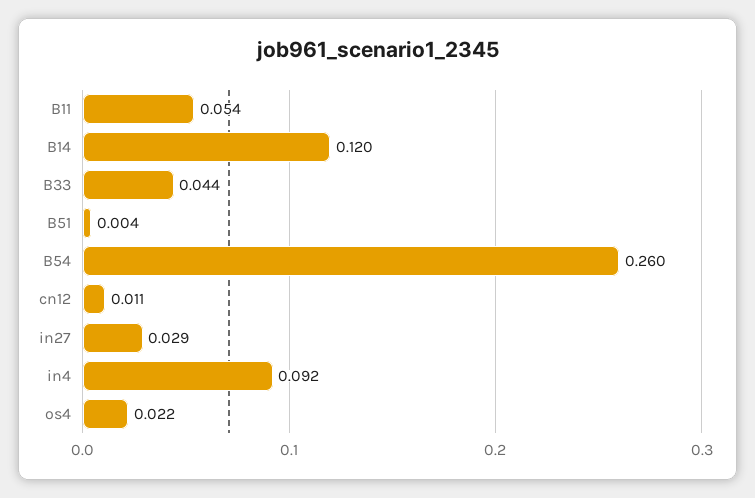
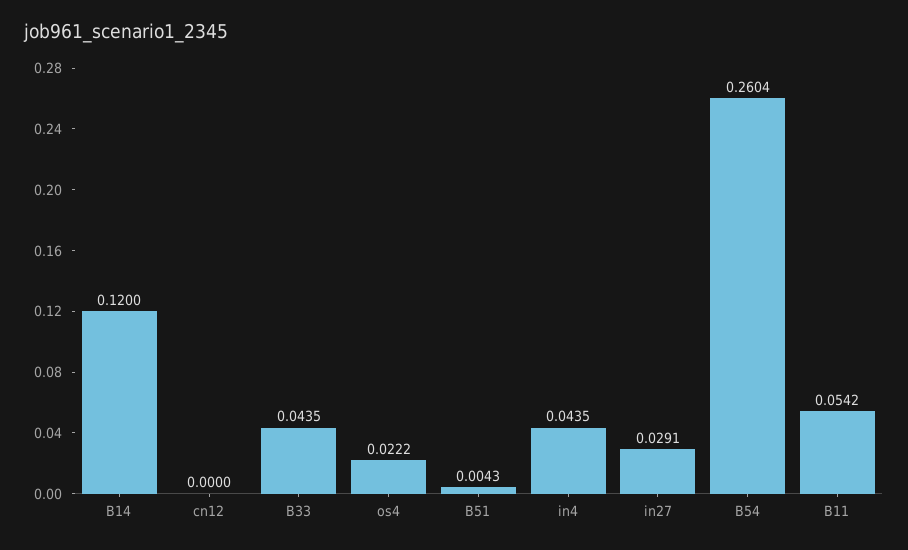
cn12: 0.011 -> 0
in4: 0.092 -> 0.0435

